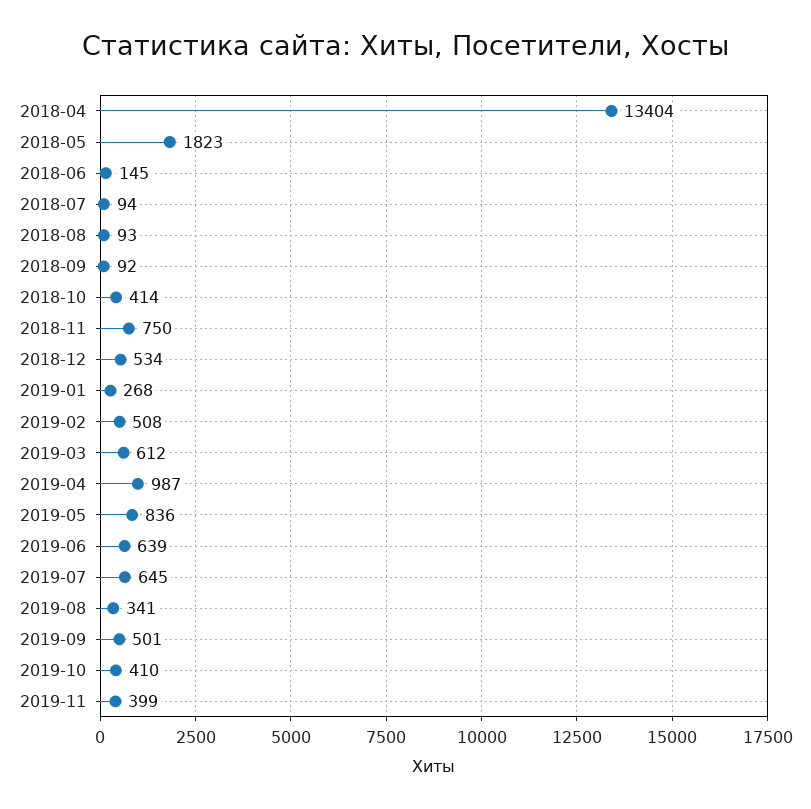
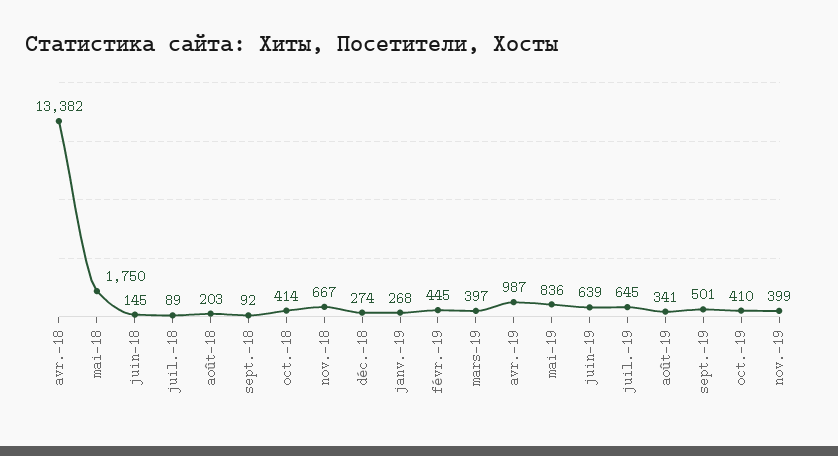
2018-04: 13404 -> 13382
2018-05: 1823 -> 1750
2018-07: 94 -> 89
2018-08: 93 -> 203
2018-11: 750 -> 667
2018-12: 534 -> 274
2019-02: 508 -> 445
2019-03: 612 -> 397

